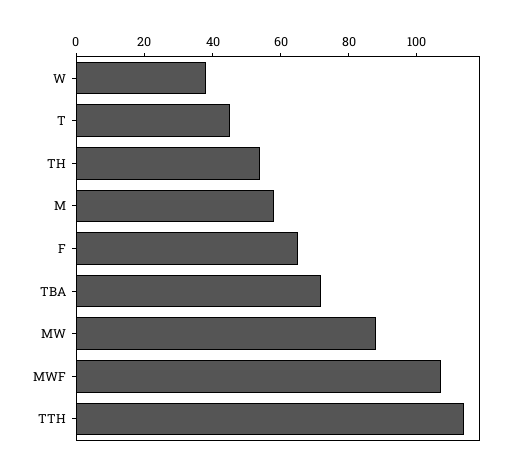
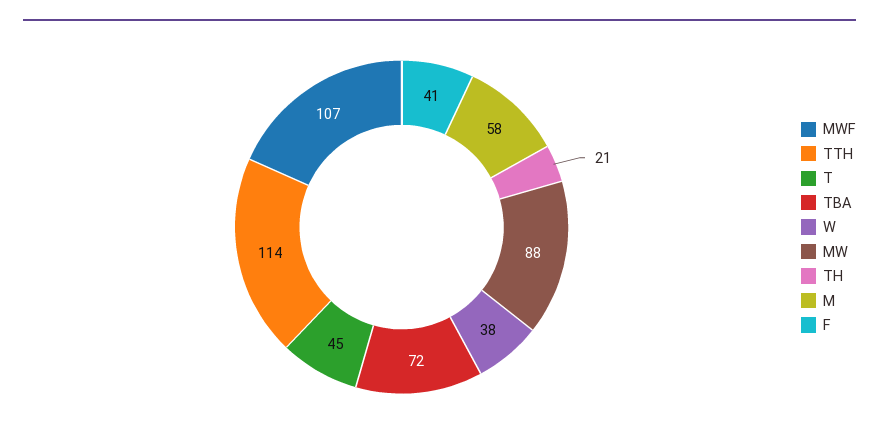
TH: 55 -> 21
F: 65 -> 41

